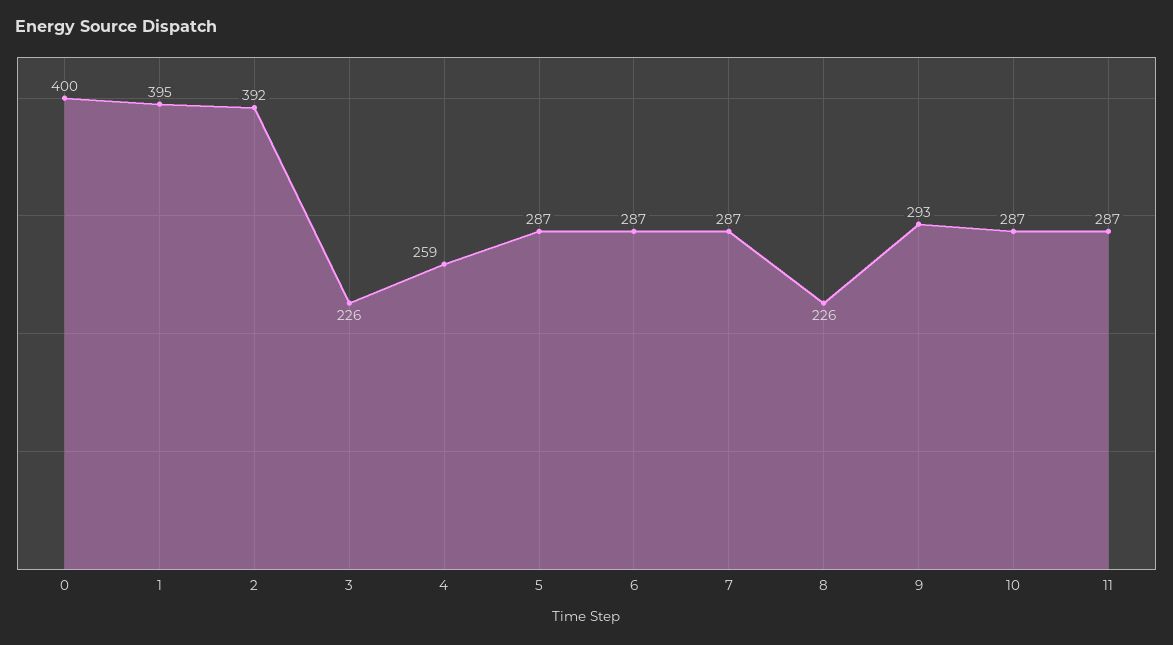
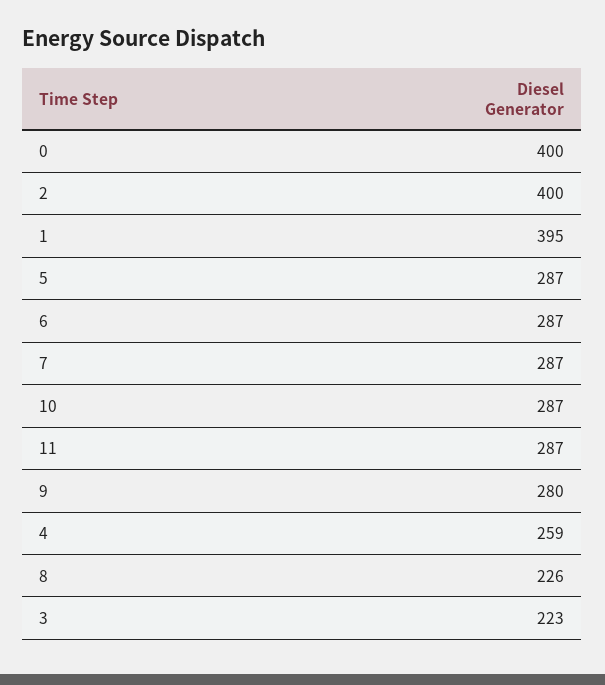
2: 392 -> 400
3: 226 -> 223
9: 293 -> 280

